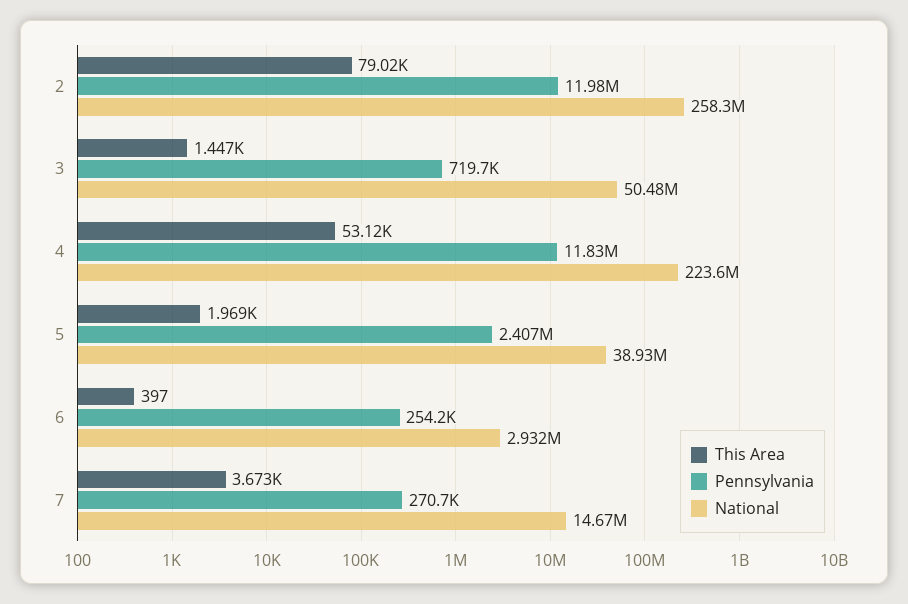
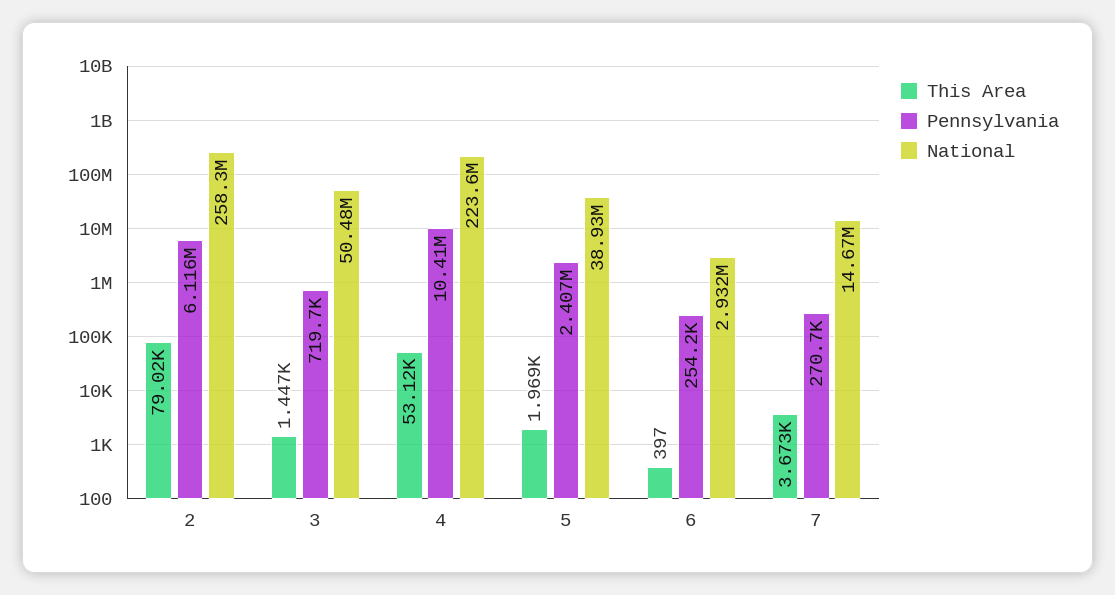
Pennsylvania, 2: 11980000 -> 6116000
Pennsylvania, 4: 11830000 -> 10410000

